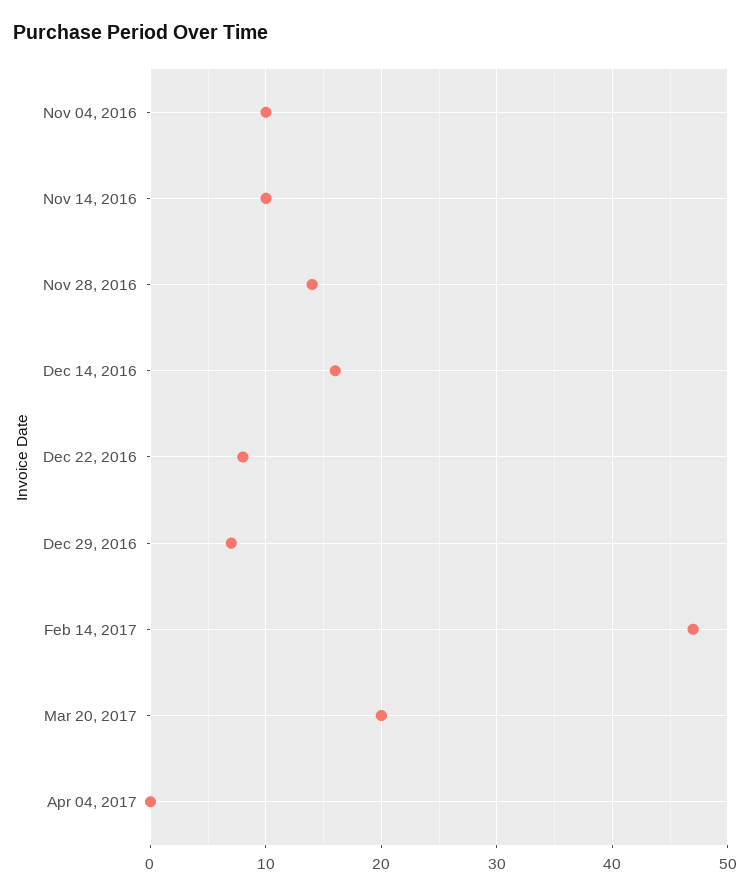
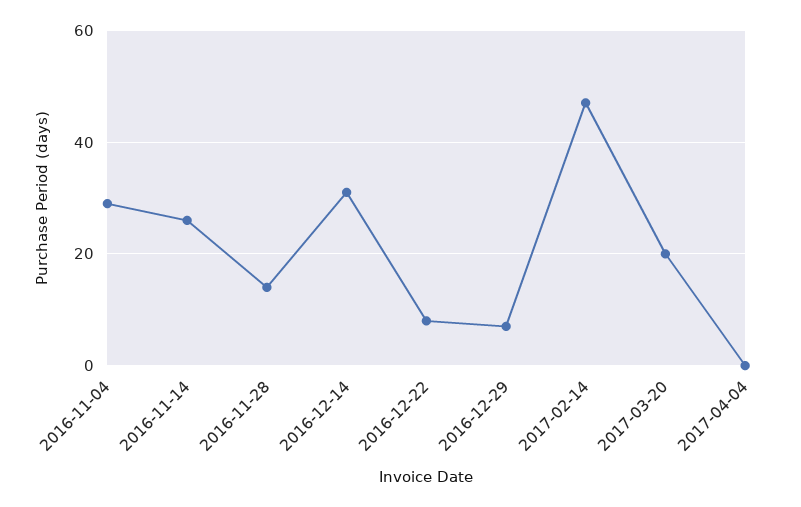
Nov 04, 2016: 10 -> 30
Nov 14, 2016: 10 -> 25
Dec 14, 2016: 16 -> 30

